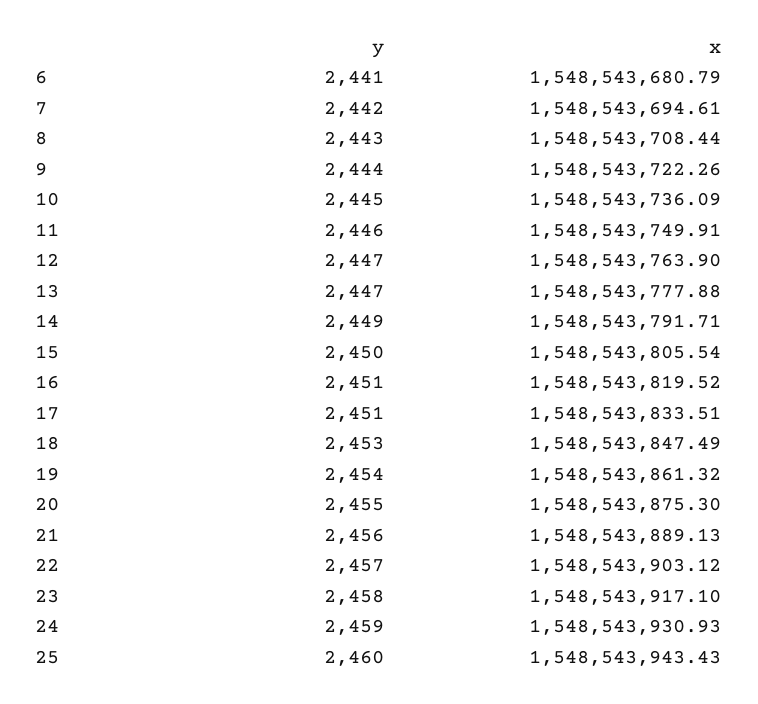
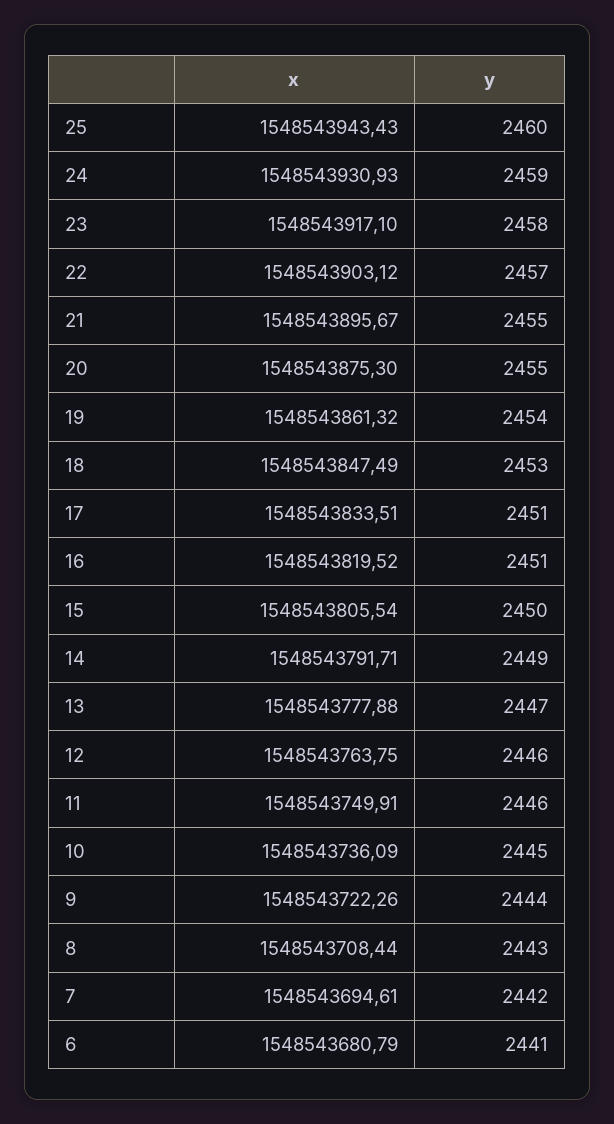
y, 12: 2447 -> 2446
x, 12: 1548543763.9 -> 1548543763.75
y, 21: 2456 -> 2455
x, 21: 1548543889.13 -> 1548543895.67

